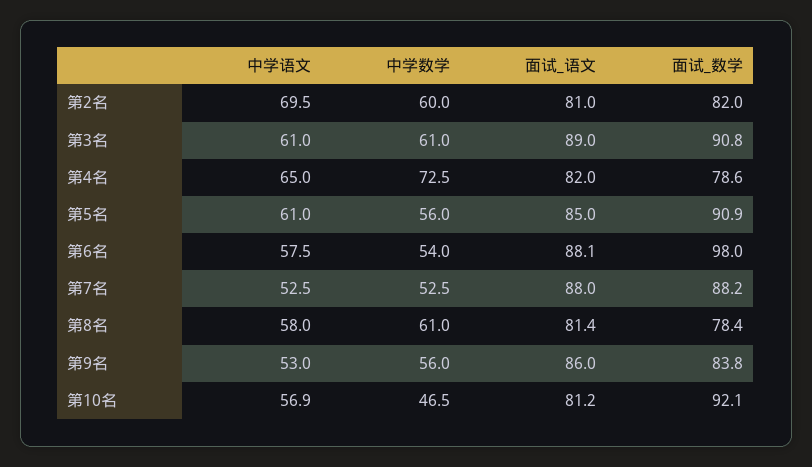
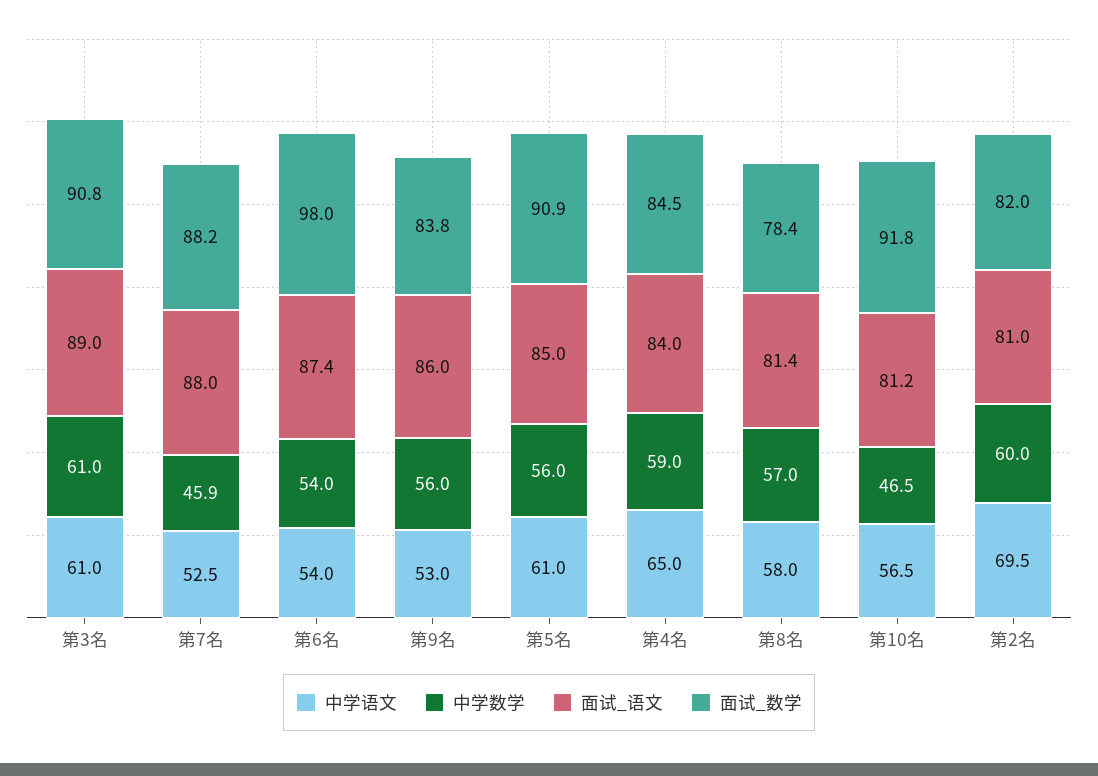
中学数学, 第4名: 72.5 -> 59
面试_语文, 第4名: 82 -> 84
面试_数学, 第4名: 78.6 -> 84.5
中学语文, 第6名: 57.5 -> 54
面试_语文, 第6名: 88.1 -> 87.4
中学数学, 第7名: 52.5 -> 45.9
中学数学, 第8名: 61 -> 57
中学语文, 第10名: 56.9 -> 56.5
面试_数学, 第10名: 92.1 -> 91.8

